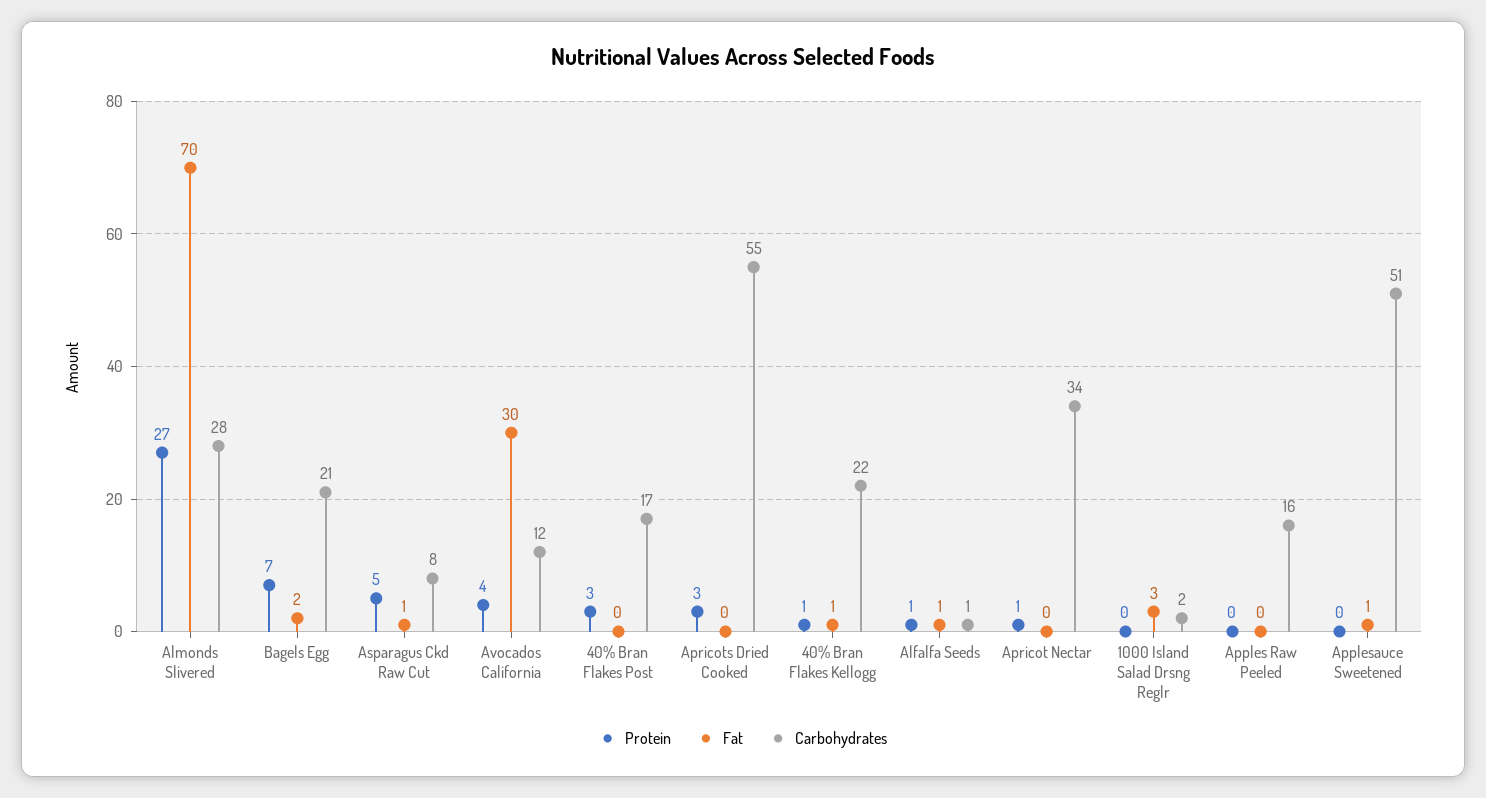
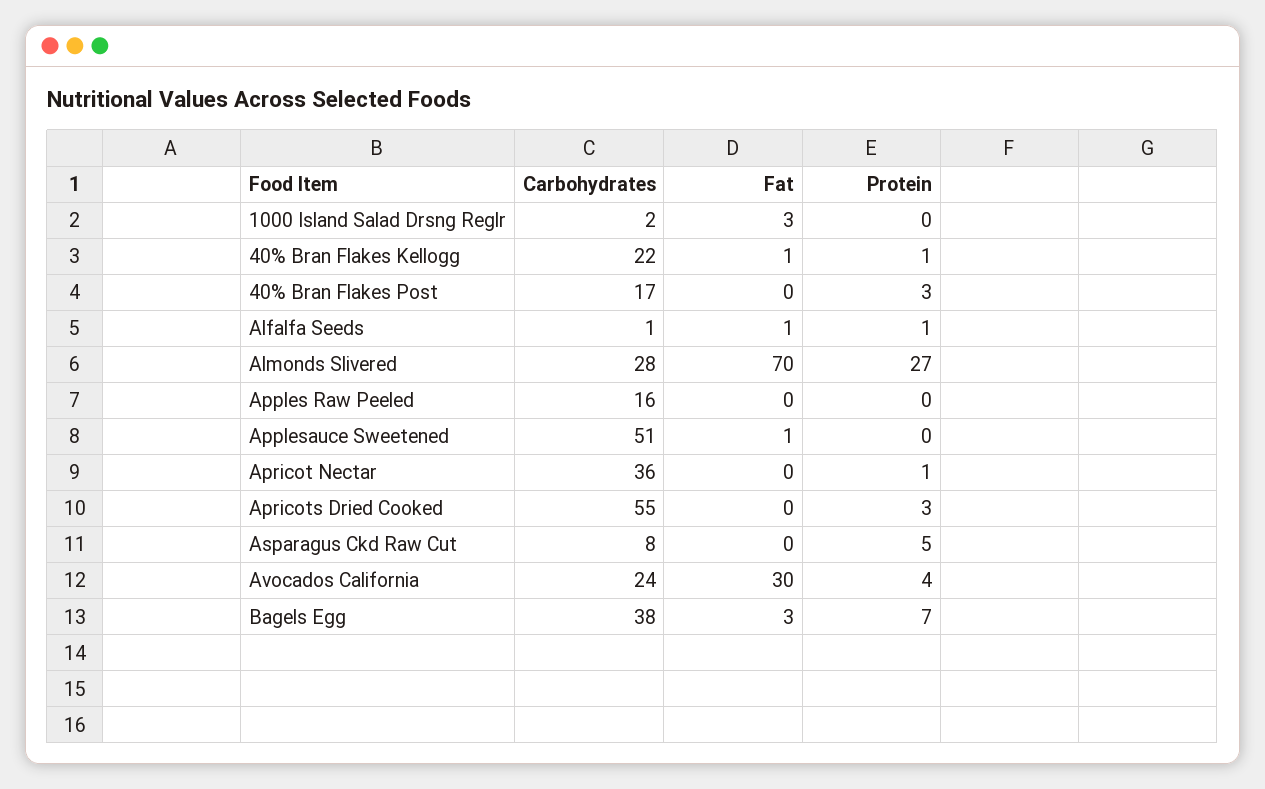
Fat, Bagels Egg: 2 -> 3
Carbohydrates, Bagels Egg: 21 -> 38
Fat, Asparagus Ckd Raw Cut: 1 -> 0
Carbohydrates, Avocados California: 12 -> 24
Carbohydrates, Apricot Nectar: 34 -> 36

